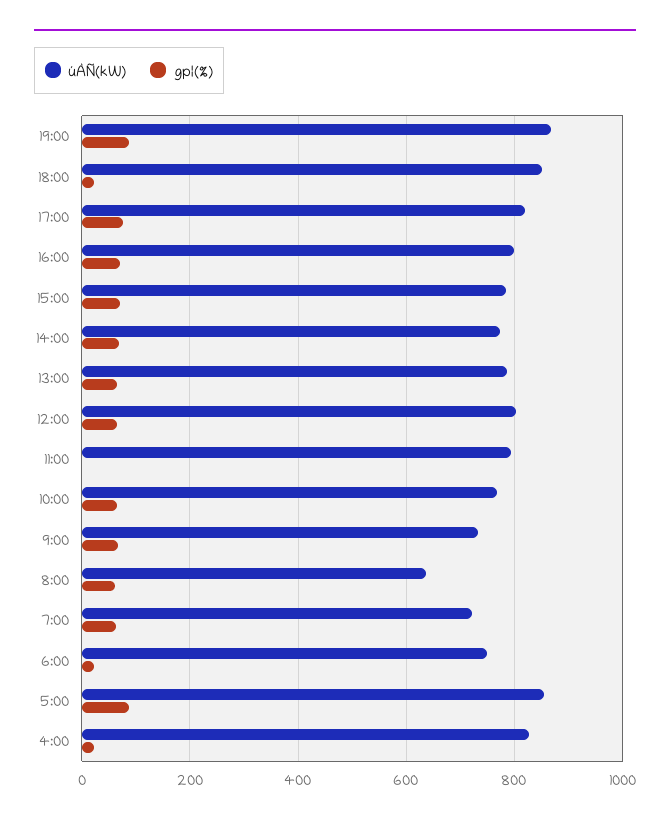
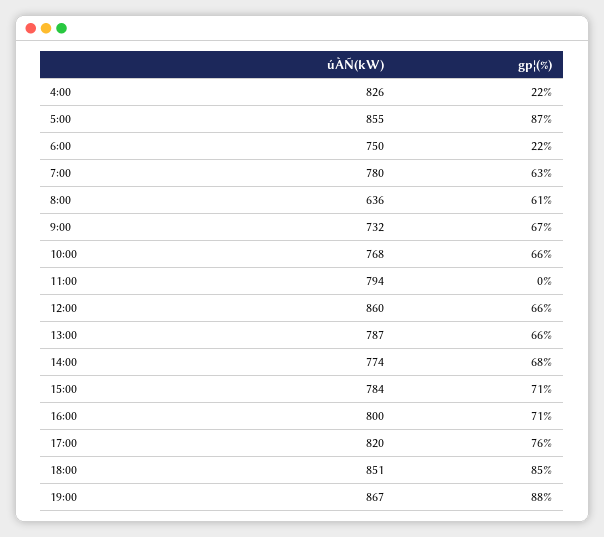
gp¦(%), 18:00: 20 -> 85
úÀÑ(kW), 12:00: 800 -> 860
úÀÑ(kW), 7:00: 720 -> 780

